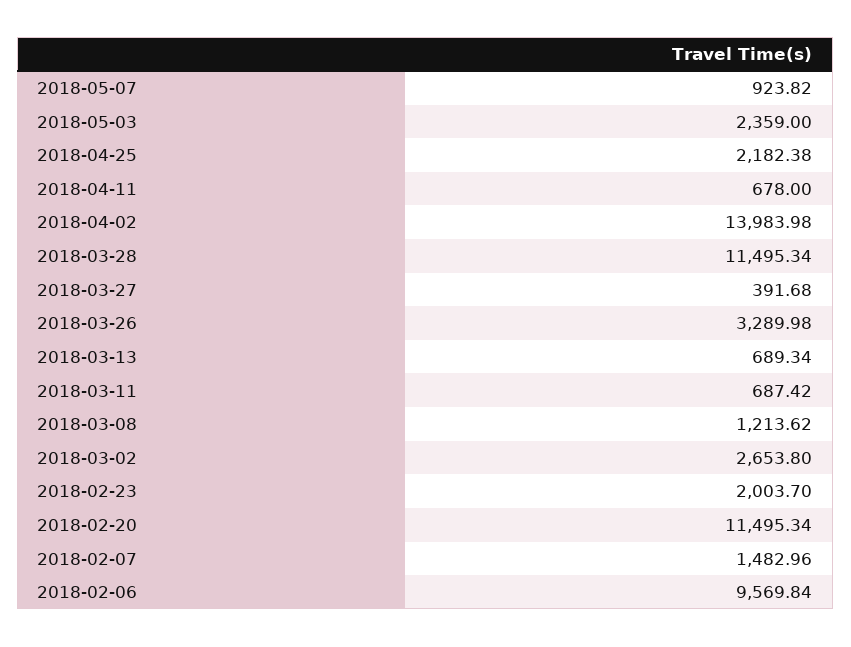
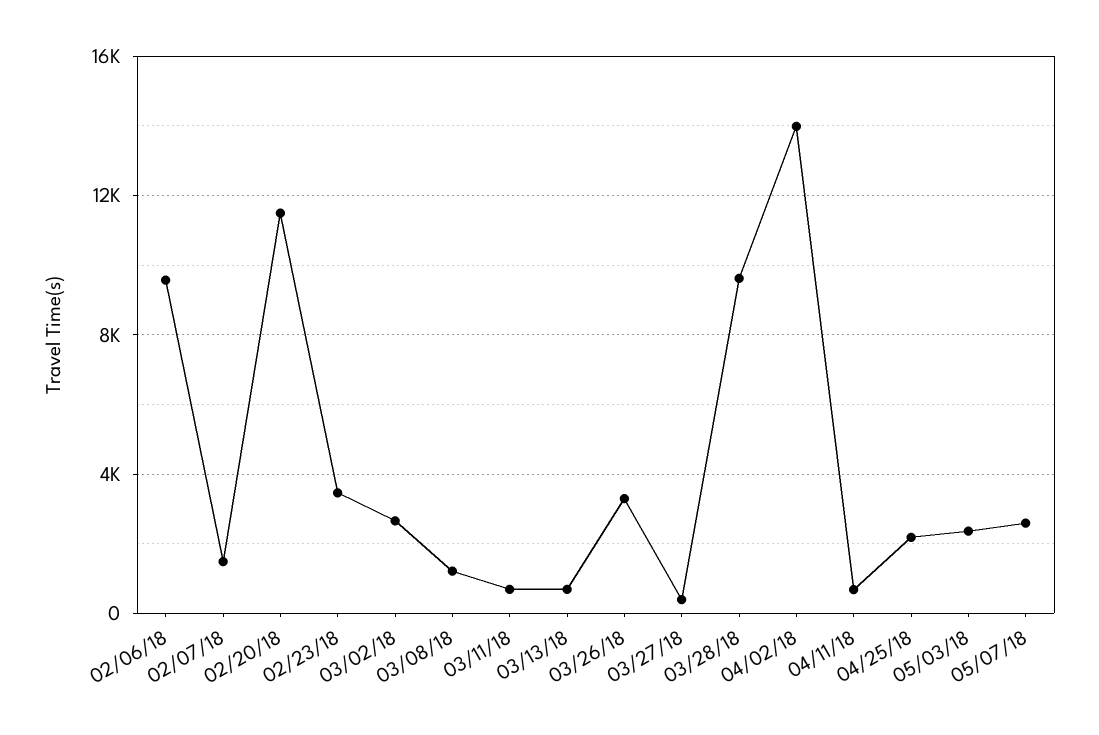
2018-05-07: 923.82 -> 2500
2018-03-28: 11495.34 -> 9500
2018-02-23: 2003.7 -> 3500

